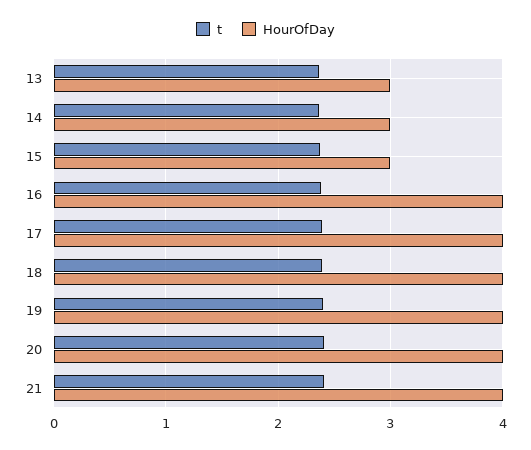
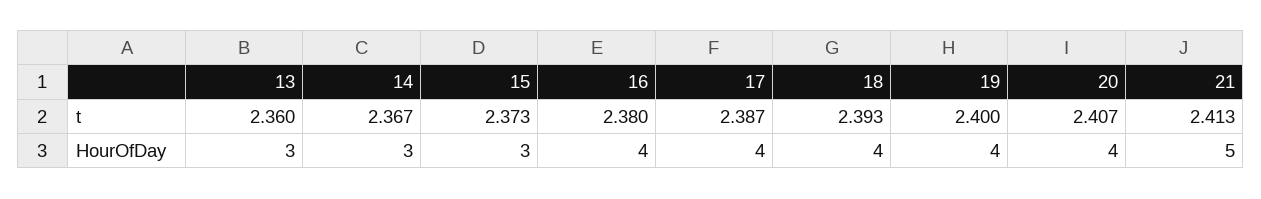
HourOfDay, 21: 4 -> 5

